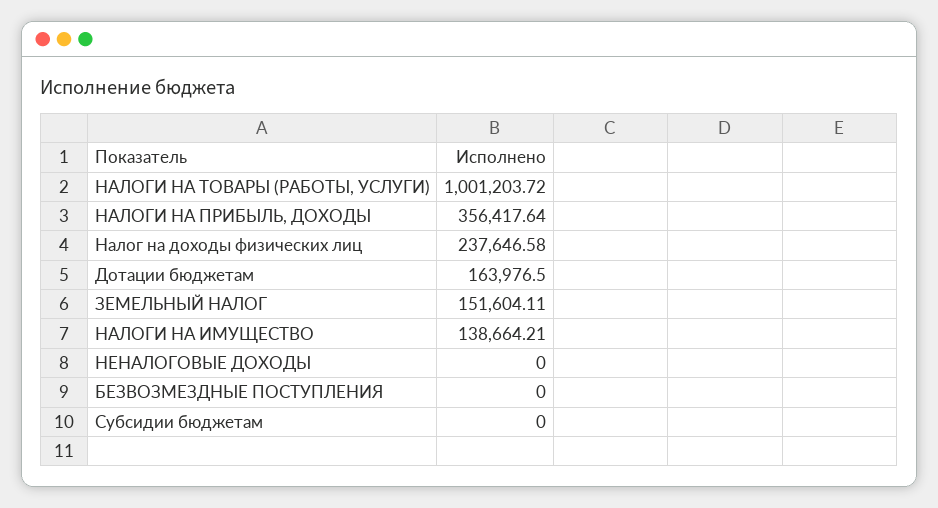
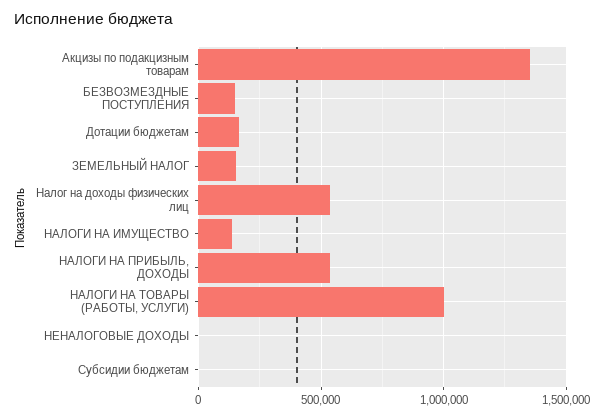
НАЛОГИ НА ПРИБЫЛЬ, ДОХОДЫ: 356417.64 -> 550000
Налог на доходы физических лиц: 237646.58 -> 550000
БЕЗВОЗМЕЗДНЫЕ ПОСТУПЛЕНИЯ: 0 -> 150000
Акцизы по подакцизным товарам: none -> 1350000

